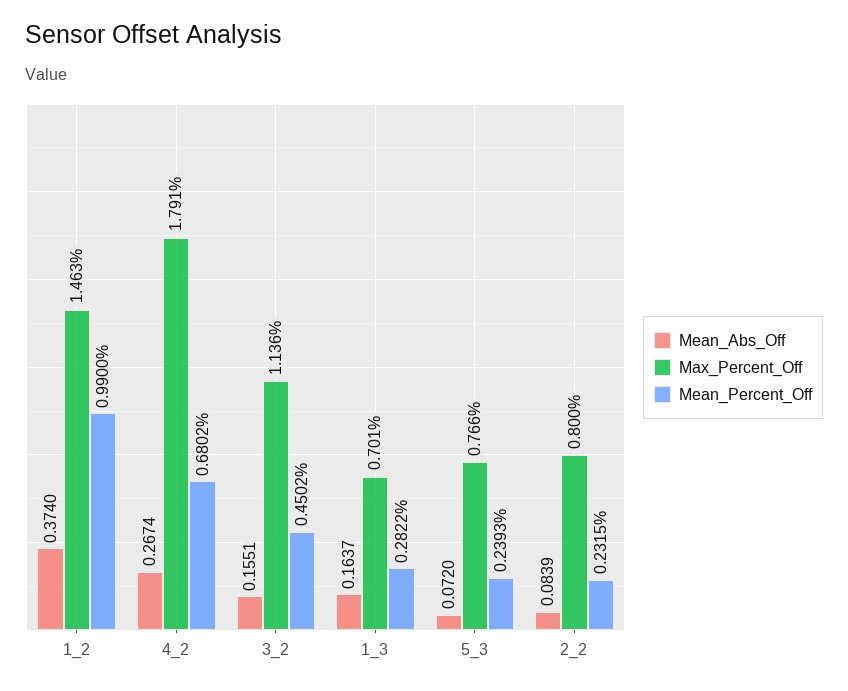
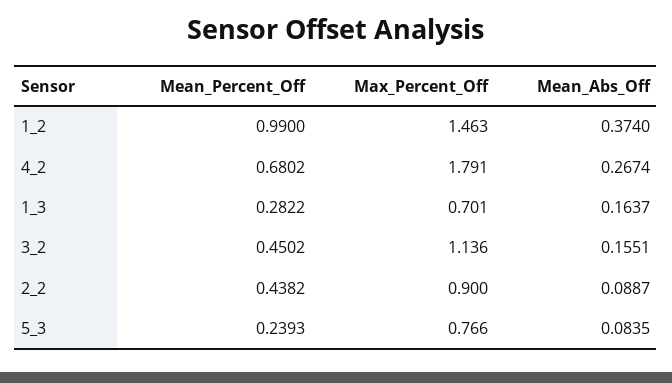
Mean_Abs_Off, 5_3: 0.072 -> 0.0835
Mean_Abs_Off, 2_2: 0.0839 -> 0.0887
Max_Percent_Off, 2_2: 0.8 -> 0.9
Mean_Percent_Off, 2_2: 0.2315 -> 0.4382

